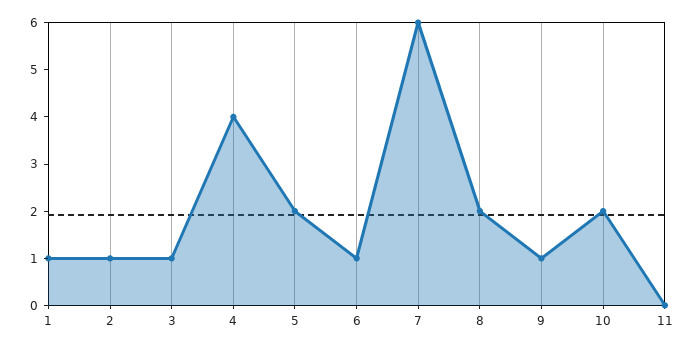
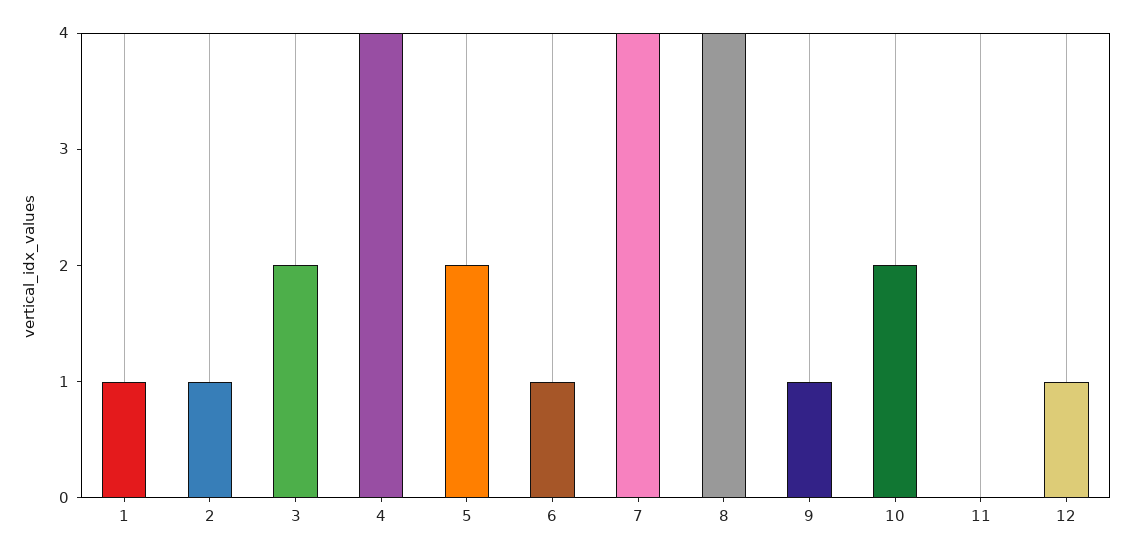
3: 1 -> 2
7: 6 -> 4
8: 2 -> 4
12: none -> 1

